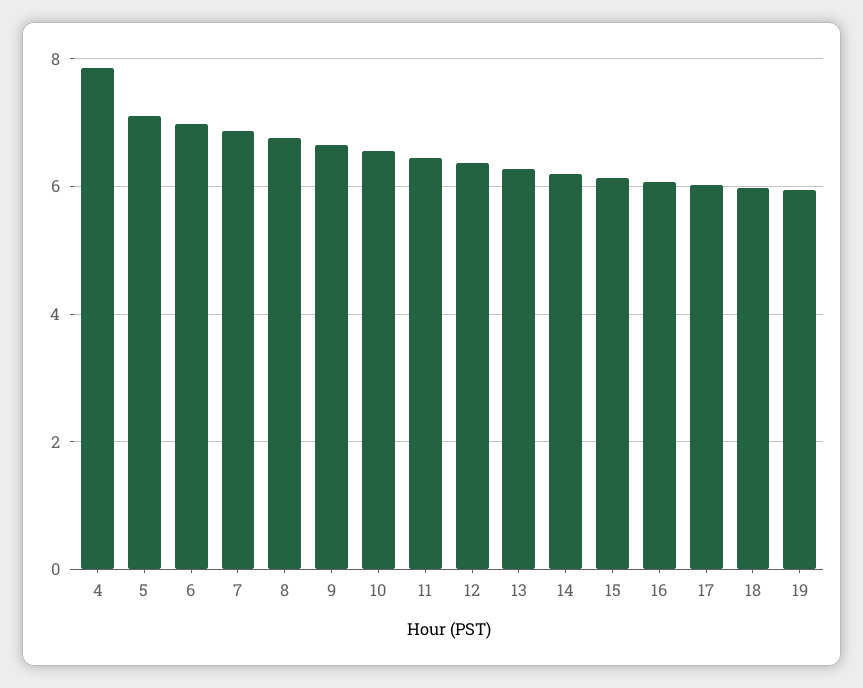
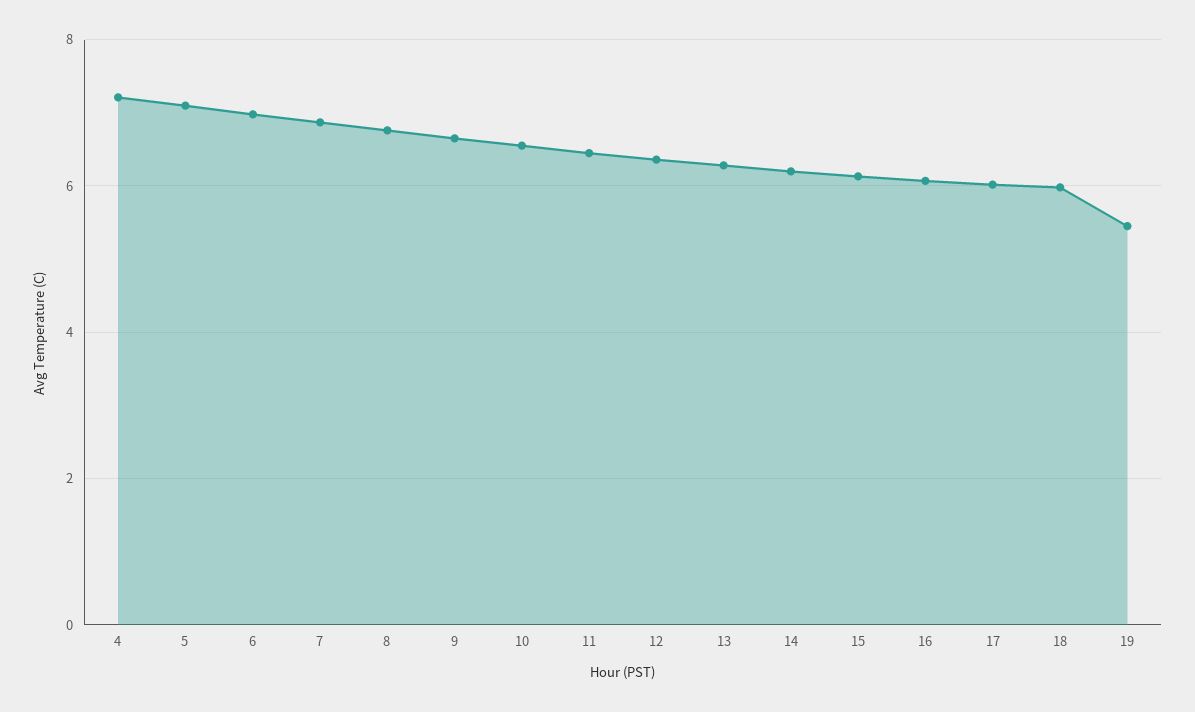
4: 7.8 -> 7.2
19: 6 -> 5.4

